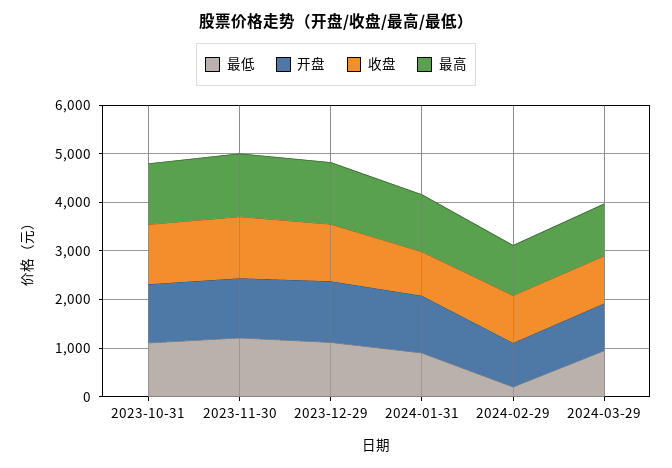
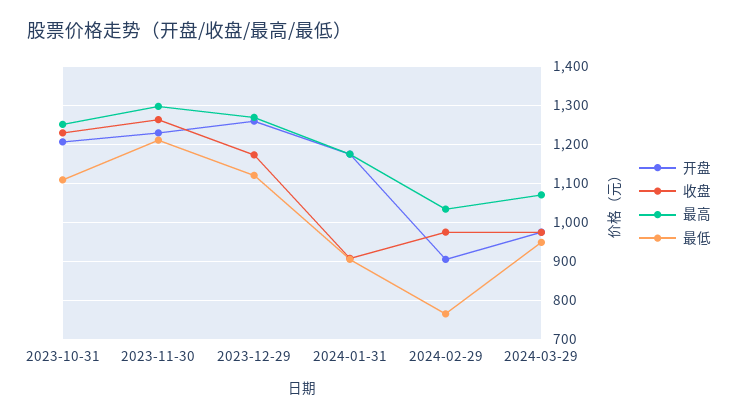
最低, 2024-02-29: 200 -> 760

